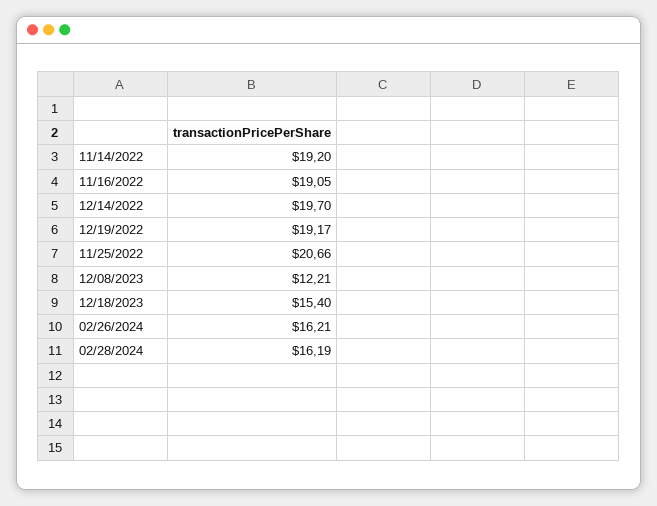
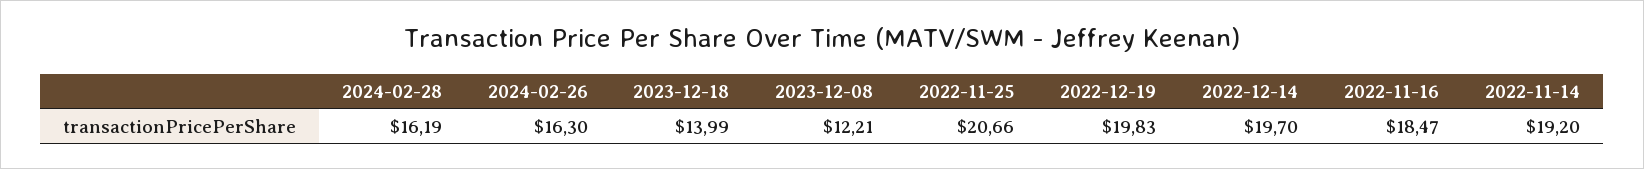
11/16/2022: 19.05 -> 18.47
12/19/2022: 19.17 -> 19.83
12/18/2023: 15.4 -> 13.99
02/26/2024: 16.21 -> 16.3

